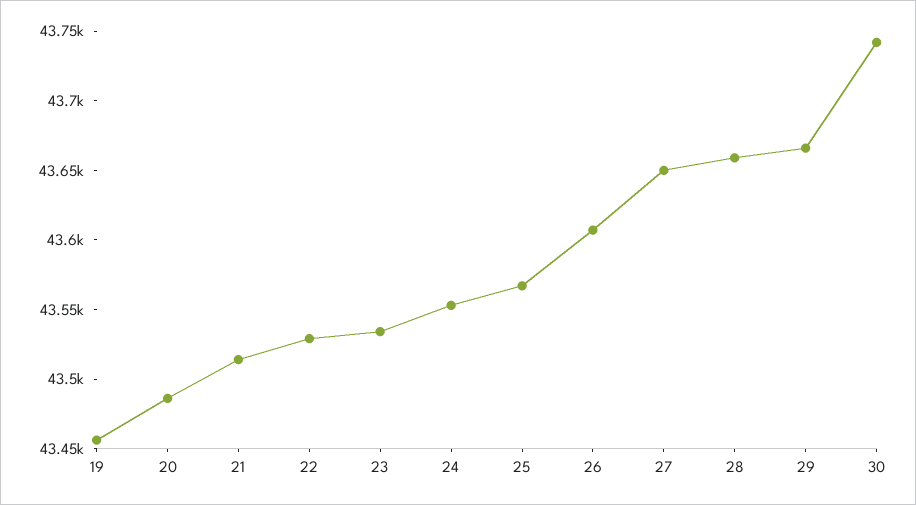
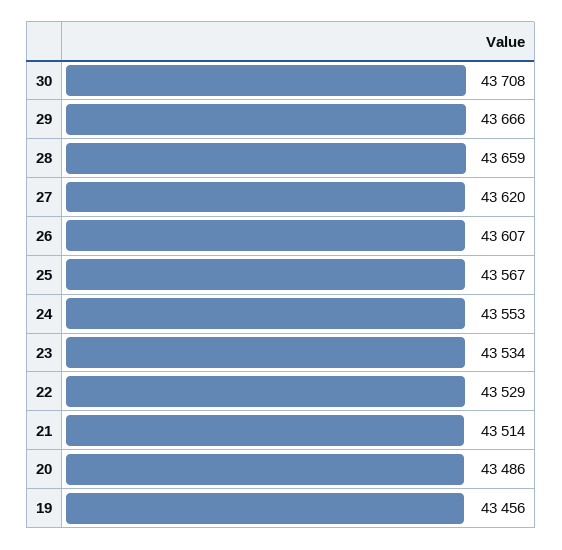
27: 43650 -> 43620
30: 43740 -> 43708

